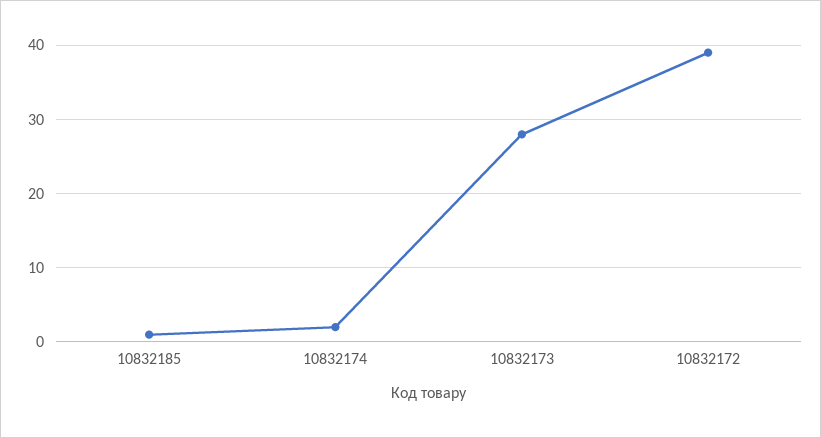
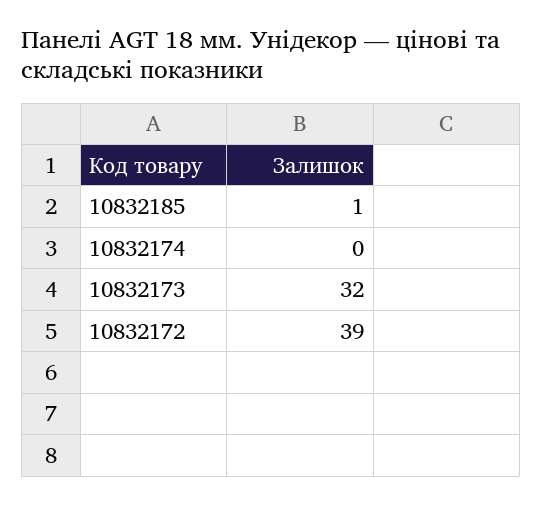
10832174: 2 -> 0
10832173: 28 -> 32

